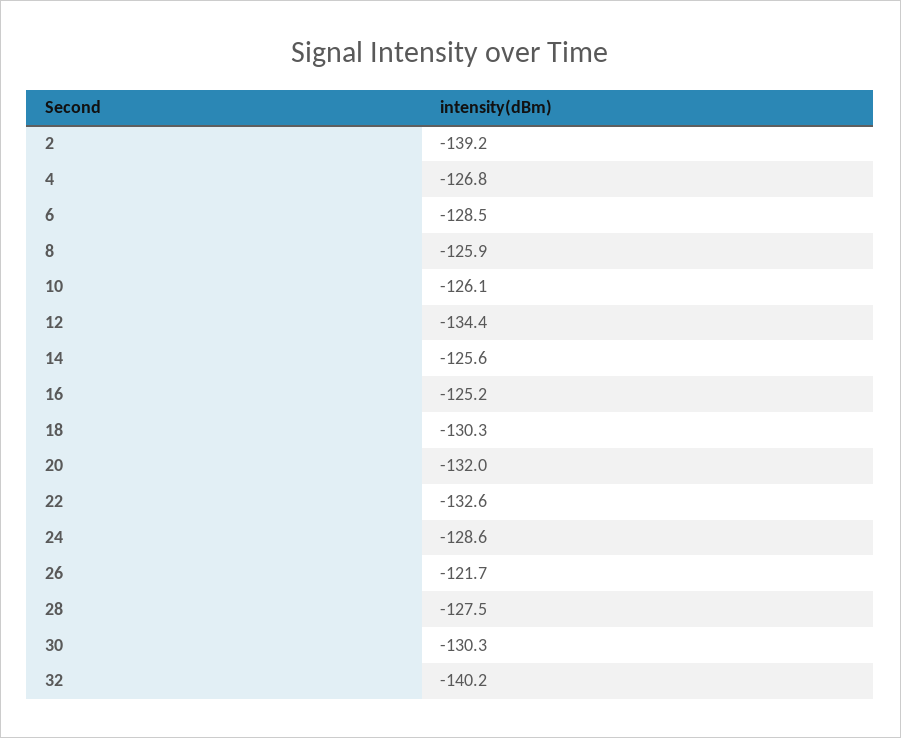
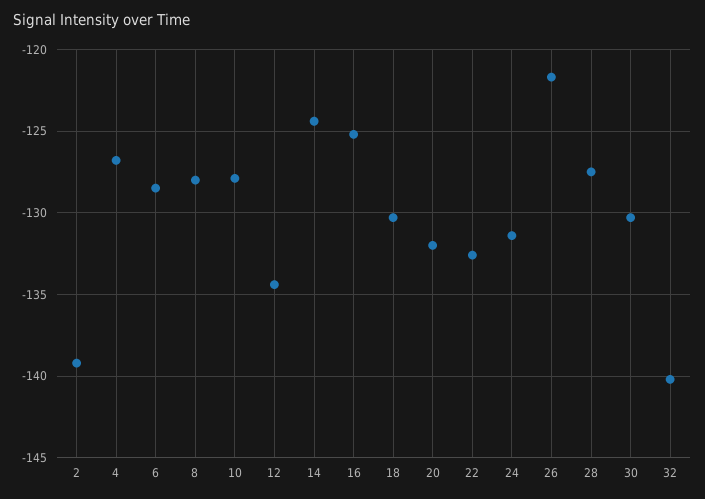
8: -125.9 -> -128
10: -126.1 -> -128
14: -125.6 -> -124.5
24: -128.6 -> -131.5

